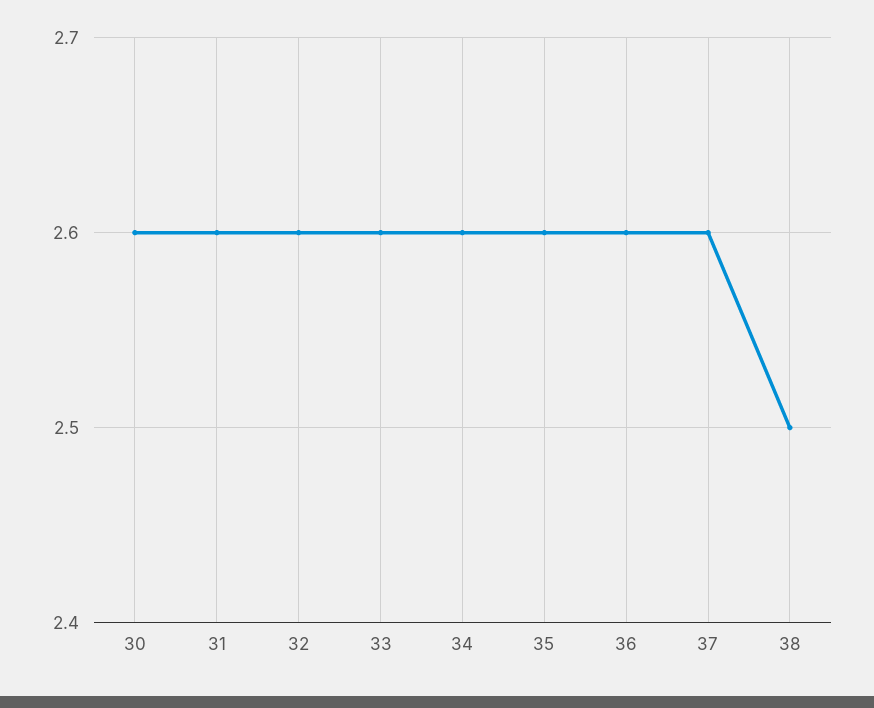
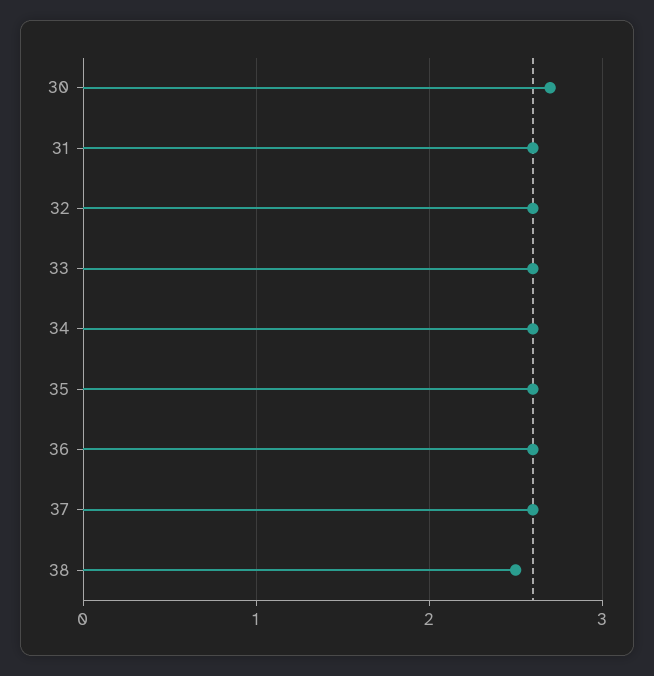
30: 2.6 -> 2.7

